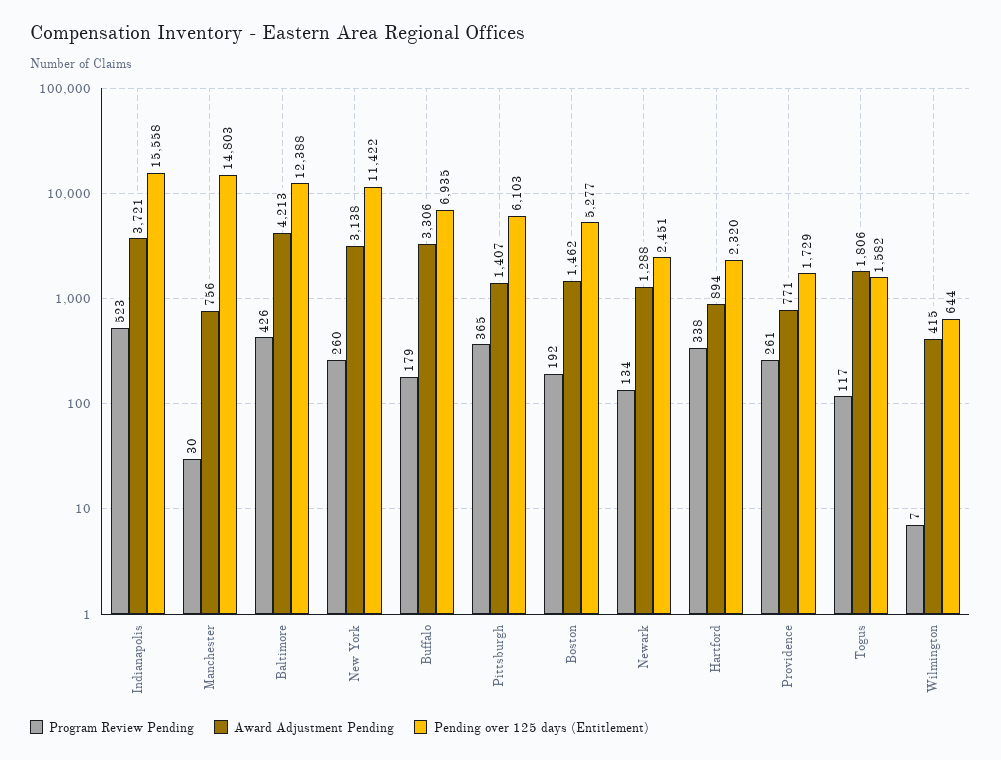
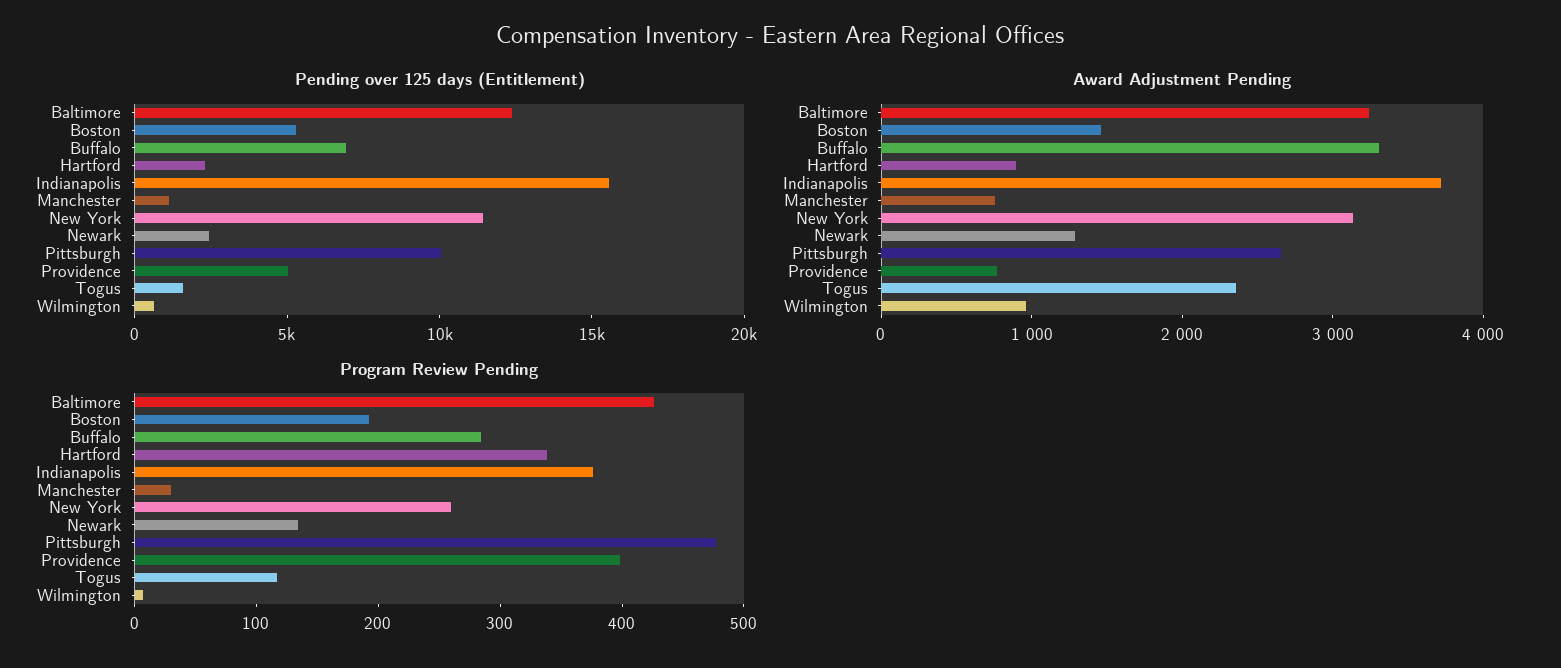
Program Review Pending, Indianapolis: 523 -> 380
Pending over 125 days (Entitlement), Manchester: 14803 -> 1000
Award Adjustment Pending, Baltimore: 4213 -> 3200
Program Review Pending, Buffalo: 179 -> 280
Program Review Pending, Pittsburgh: 365 -> 480
Award Adjustment Pending, Pittsburgh: 1407 -> 2600
Pending over 125 days (Entitlement), Pittsburgh: 6103 -> 10000
Program Review Pending, Providence: 261 -> 400
Pending over 125 days (Entitlement), Providence: 1729 -> 5000
Award Adjustment Pending, Togus: 1806 -> 2400
Award Adjustment Pending, Wilmington: 415 -> 1000

